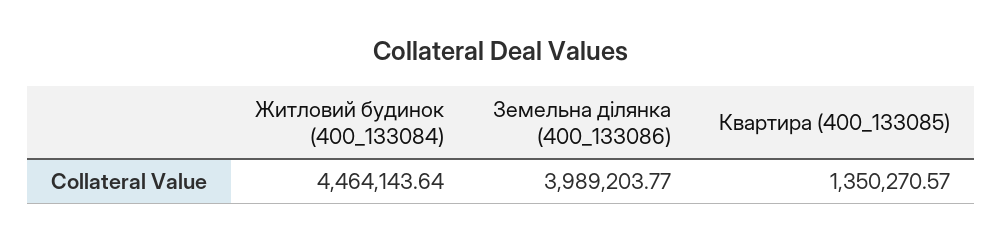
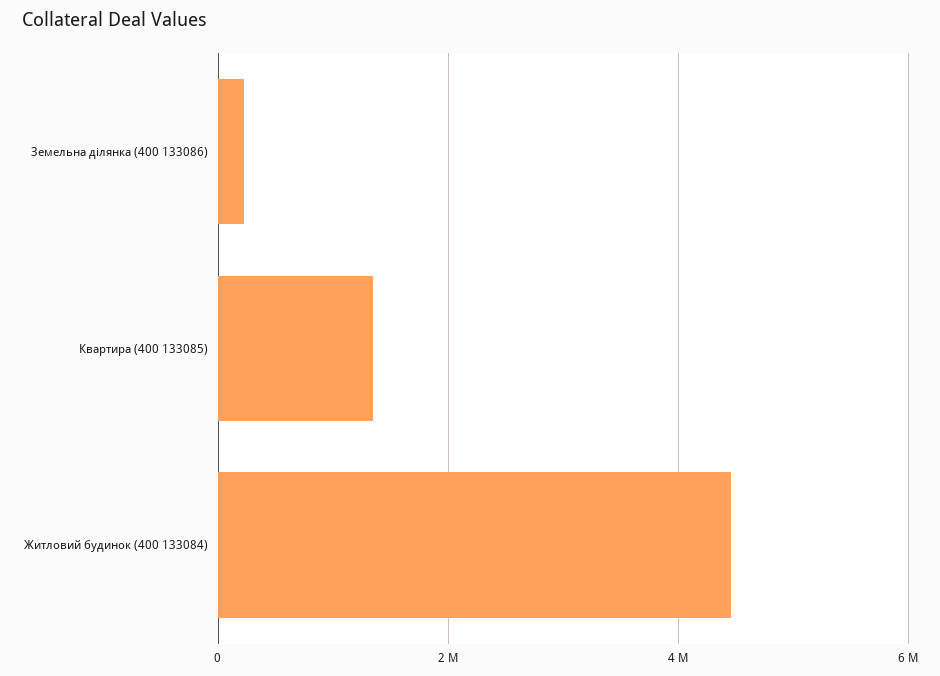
Земельна ділянка (400_133086): 3989203.77 -> 200000

